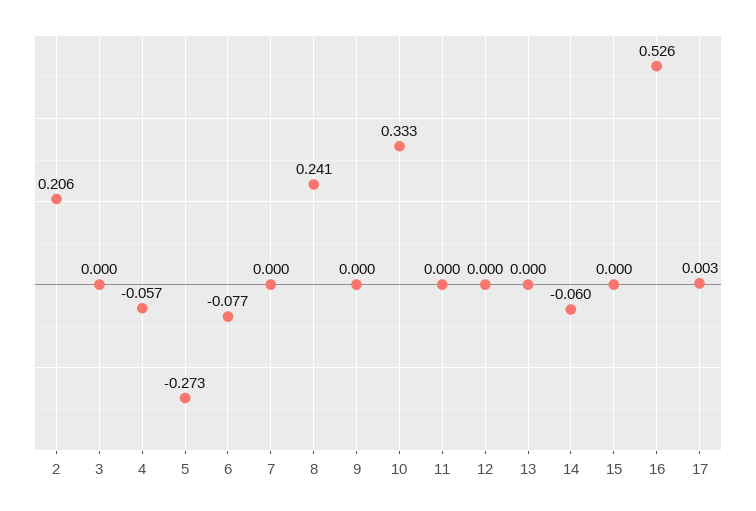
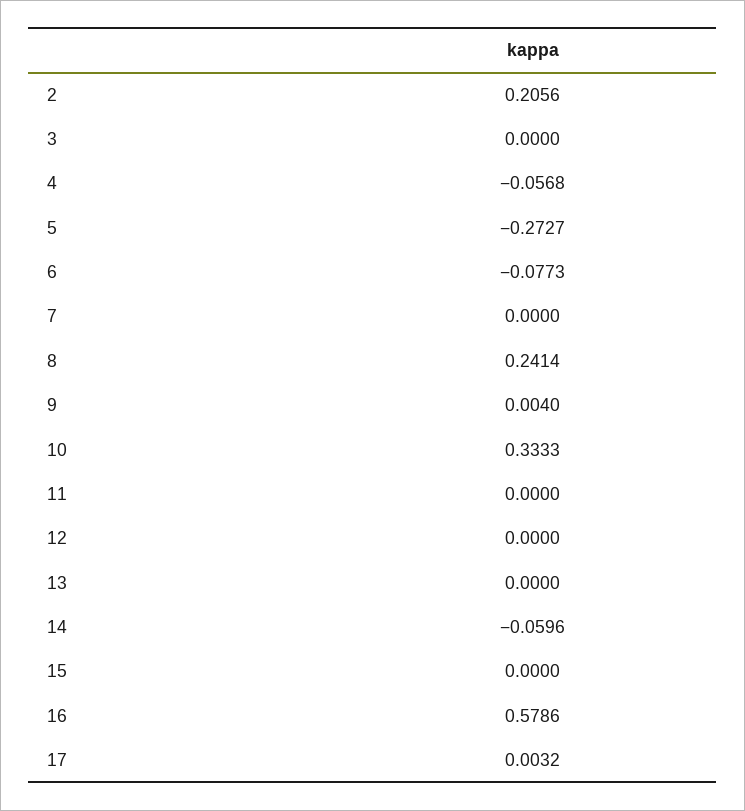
9: 0 -> 0.004
16: 0.526 -> 0.5786

